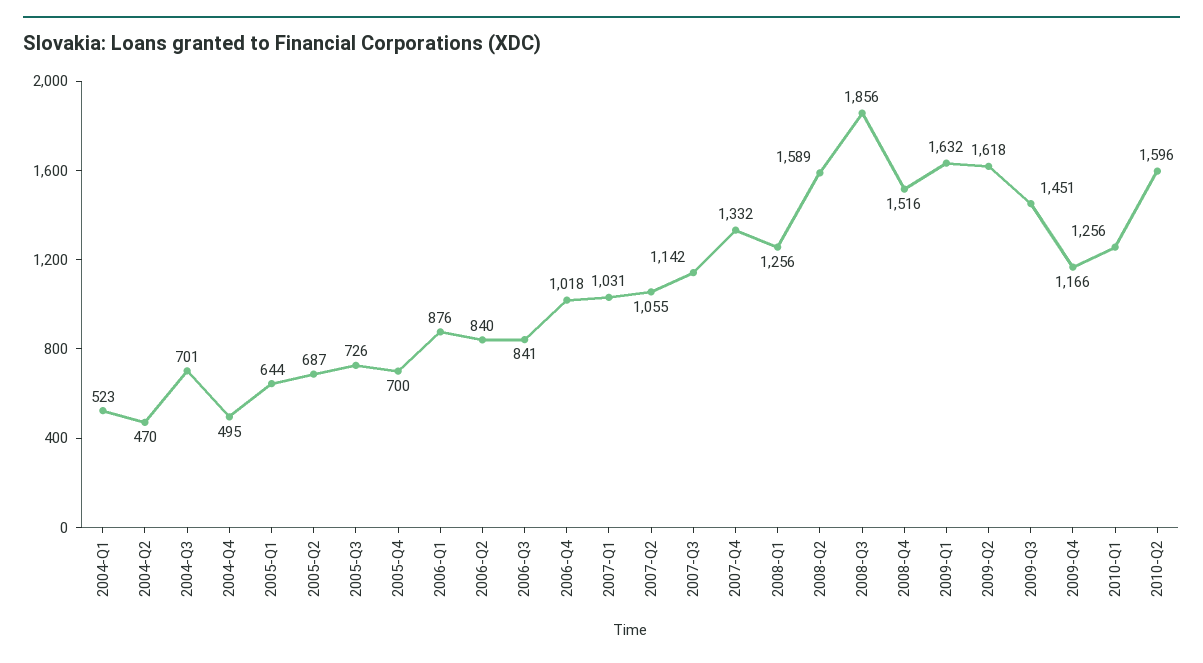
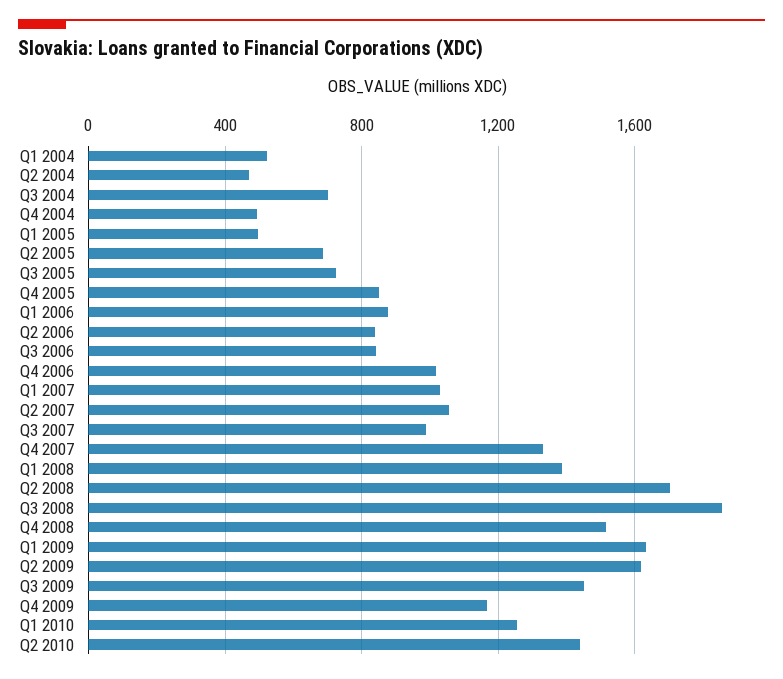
2005-Q1: 644 -> 500
2005-Q4: 700 -> 850
2007-Q3: 1142 -> 1000
2008-Q1: 1256 -> 1400
2008-Q2: 1589 -> 1700
2010-Q2: 1596 -> 1450

